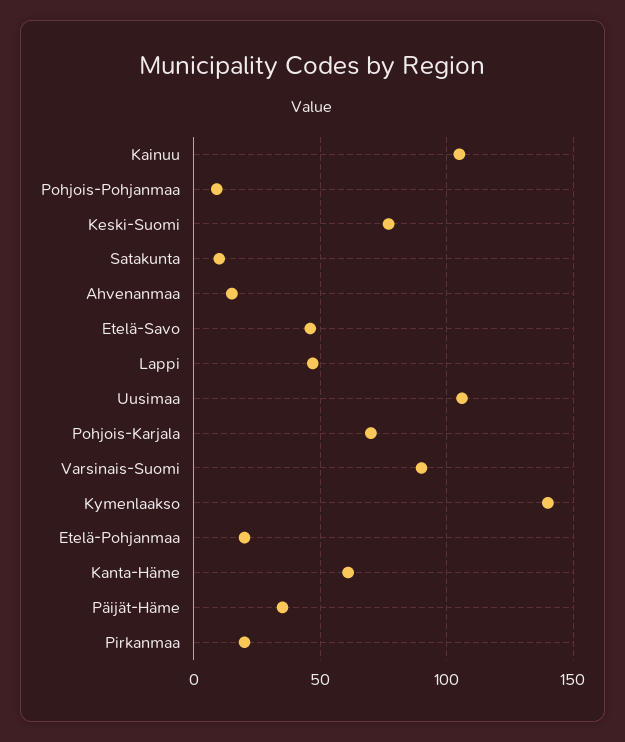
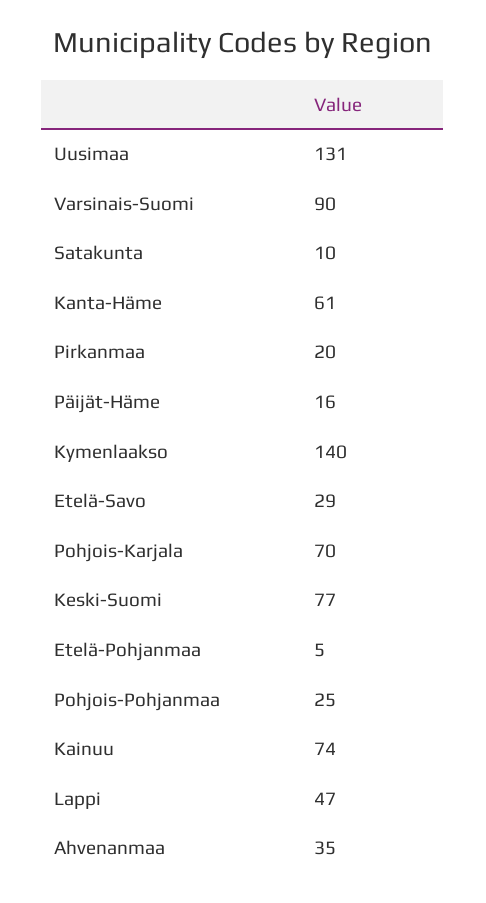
Kainuu: 105 -> 74
Pohjois-Pohjanmaa: 10 -> 25
Ahvenanmaa: 15 -> 35
Etelä-Savo: 45 -> 29
Uusimaa: 105 -> 131
Etelä-Pohjanmaa: 20 -> 5
Päijät-Häme: 35 -> 16

